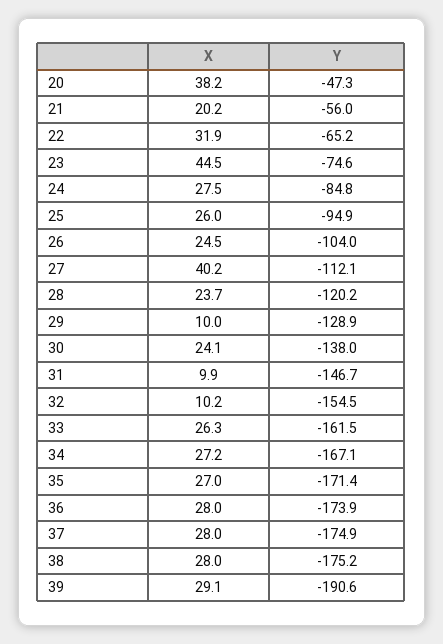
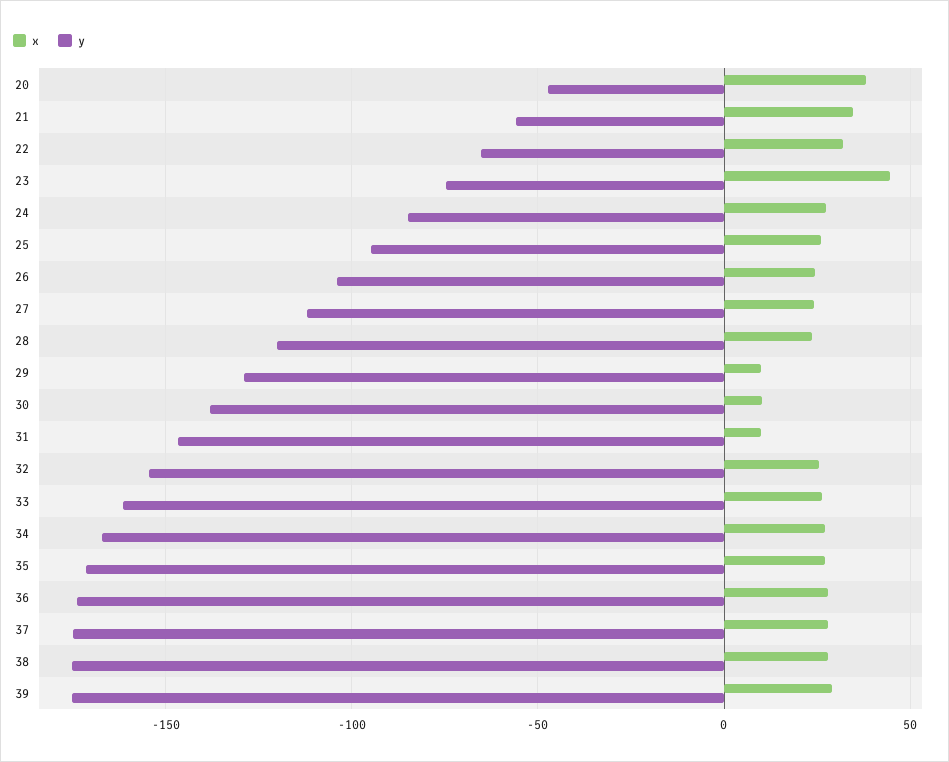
X, 21: 20.2 -> 35
X, 27: 40.2 -> 25
X, 30: 24.1 -> 10
X, 32: 10.2 -> 25
Y, 39: -190.6 -> -175

